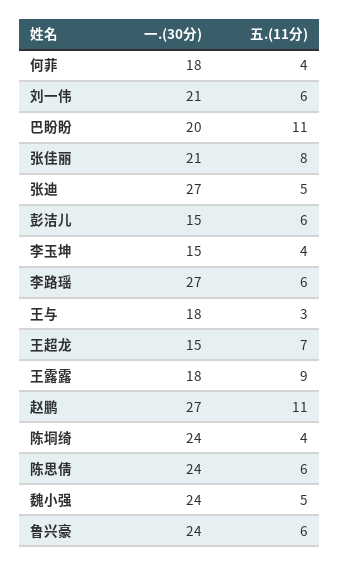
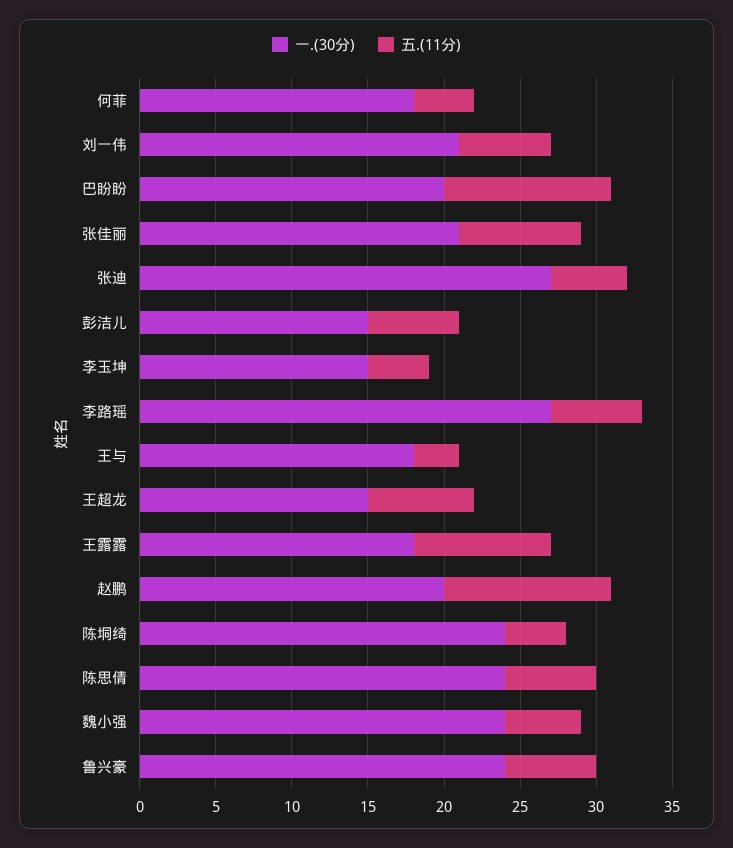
一.(30分), 赵鹏: 27 -> 20

